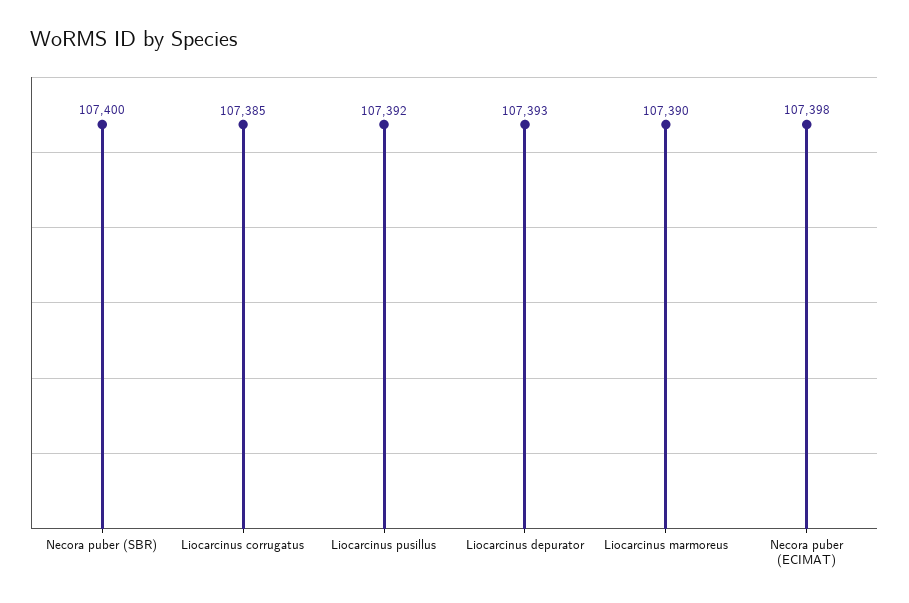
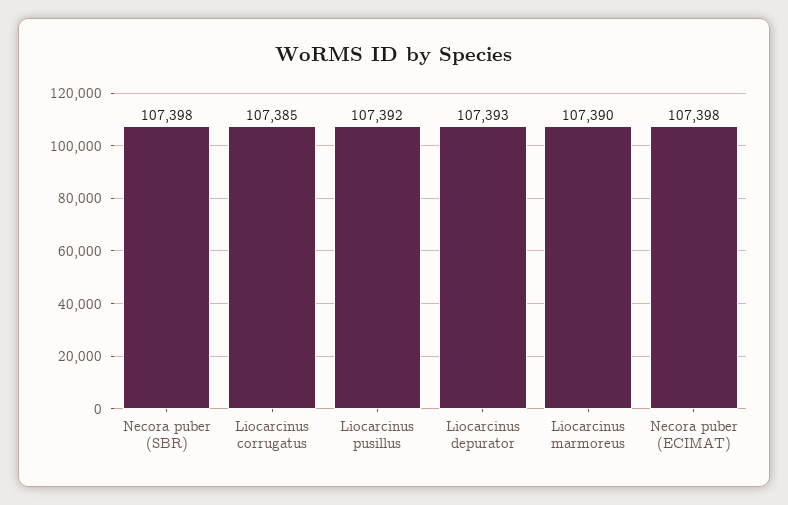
Necora puber (SBR): 107400 -> 107398

